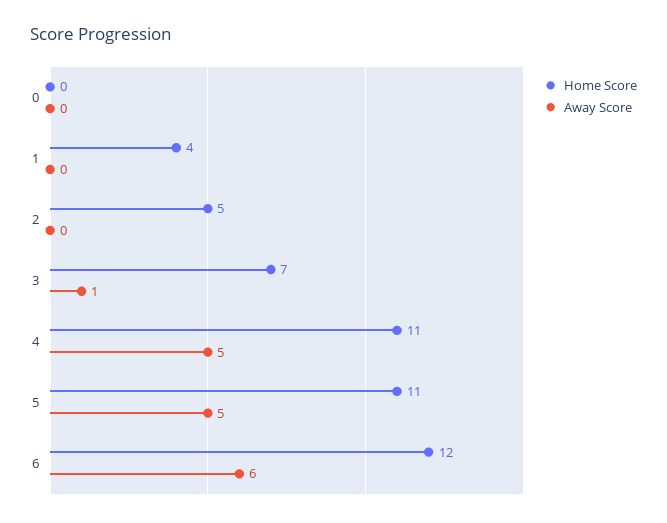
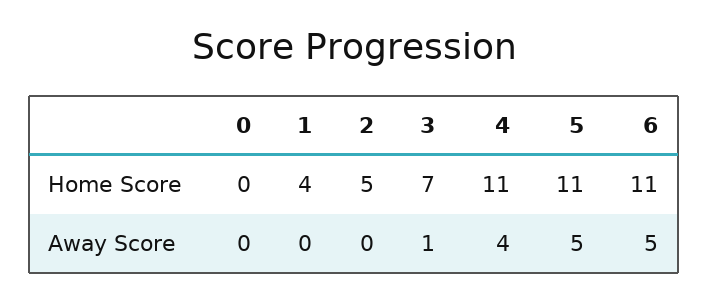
Away Score, 4: 5 -> 4
Home Score, 6: 12 -> 11
Away Score, 6: 6 -> 5

